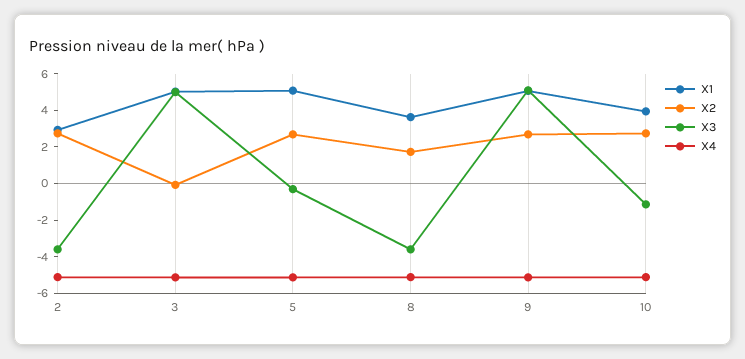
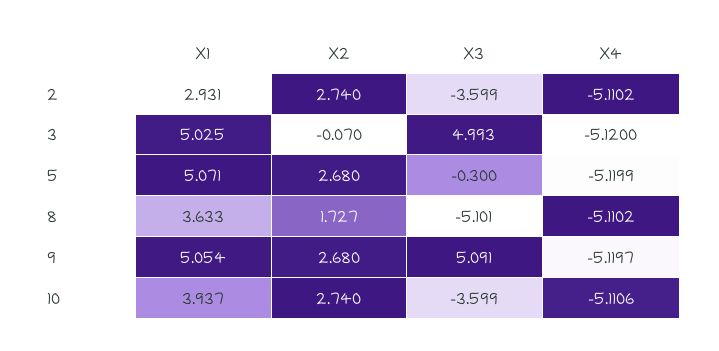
X3, 8: -3.5 -> -5.101
X3, 10: -1 -> -3.599

